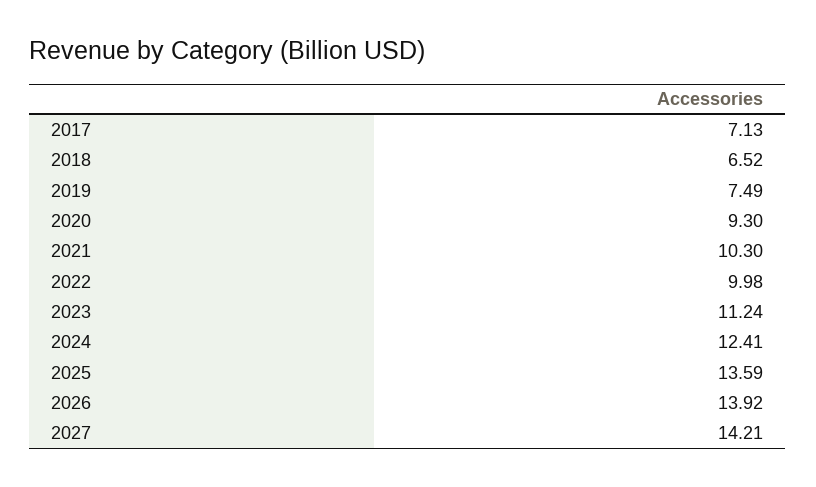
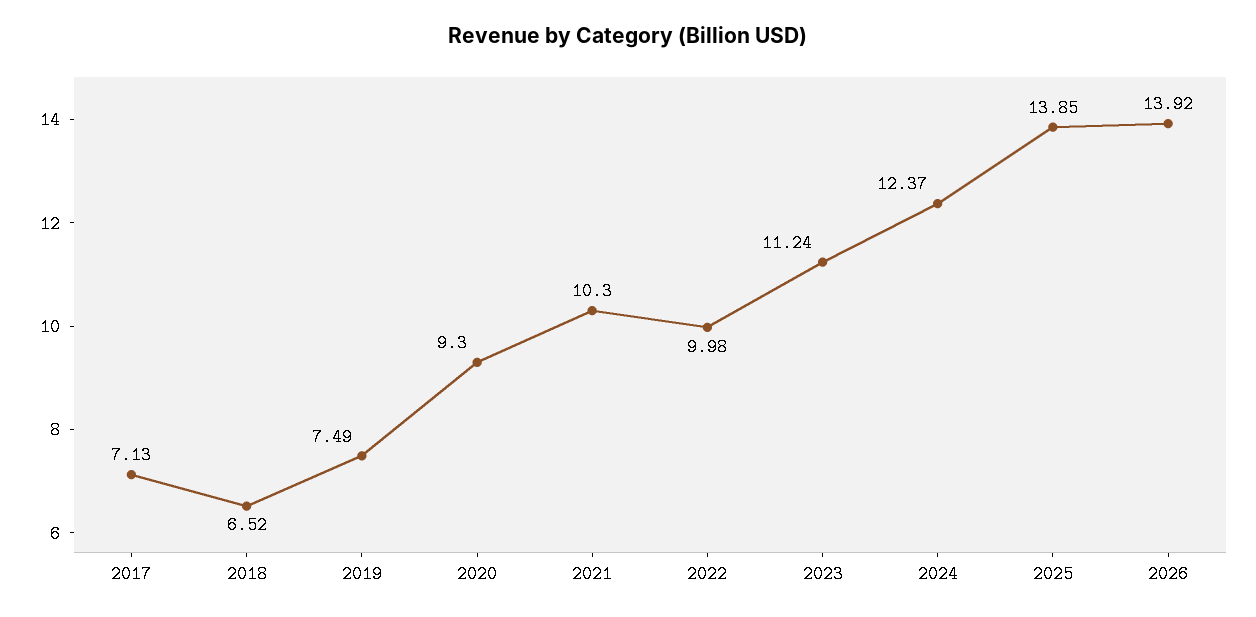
2024: 12.41 -> 12.37
2025: 13.59 -> 13.85
2027: 14.21 -> none

